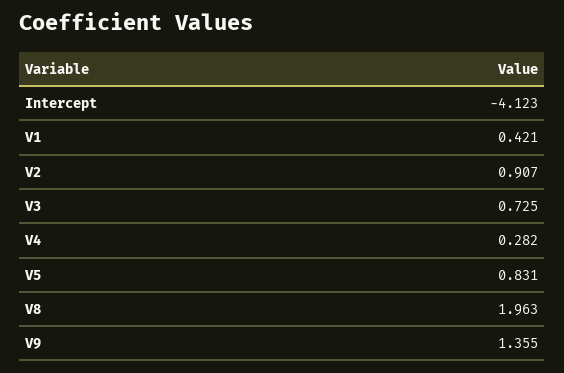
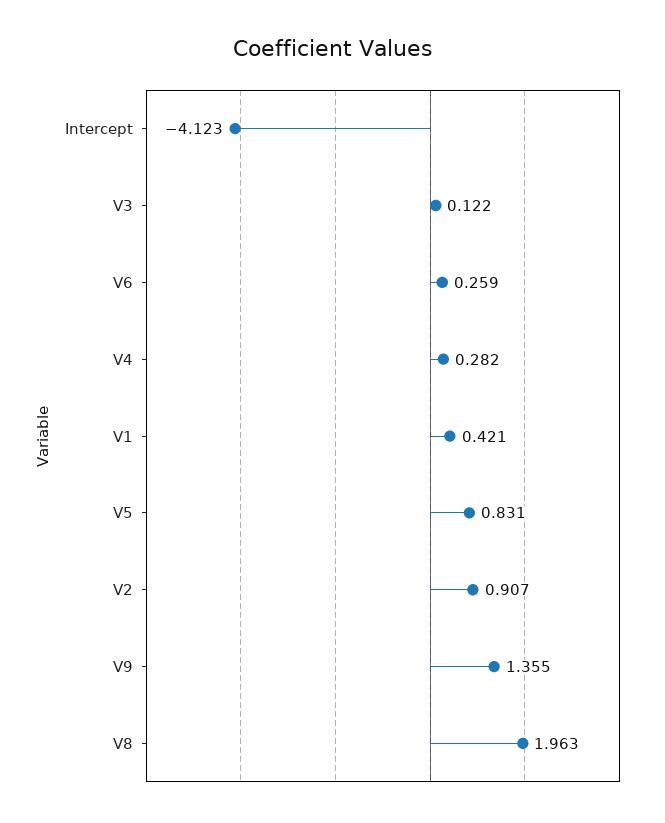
V3: 0.725 -> 0.122
V6: none -> 0.259

